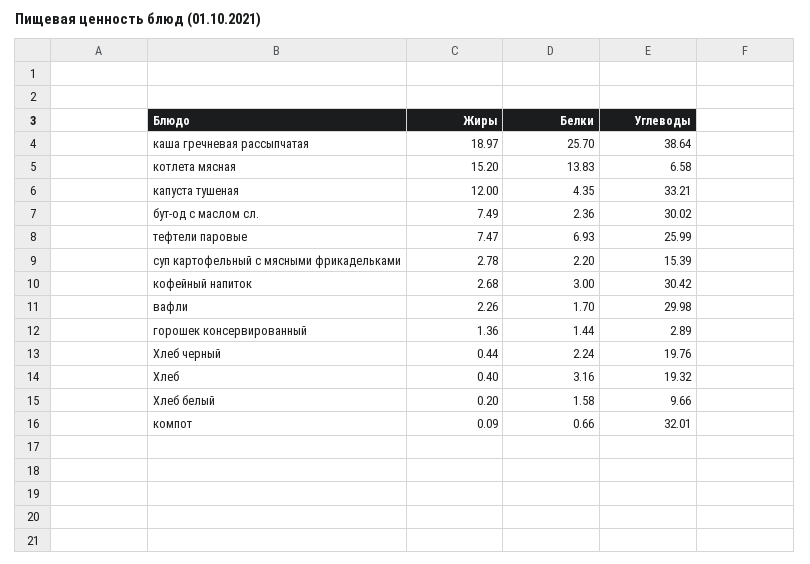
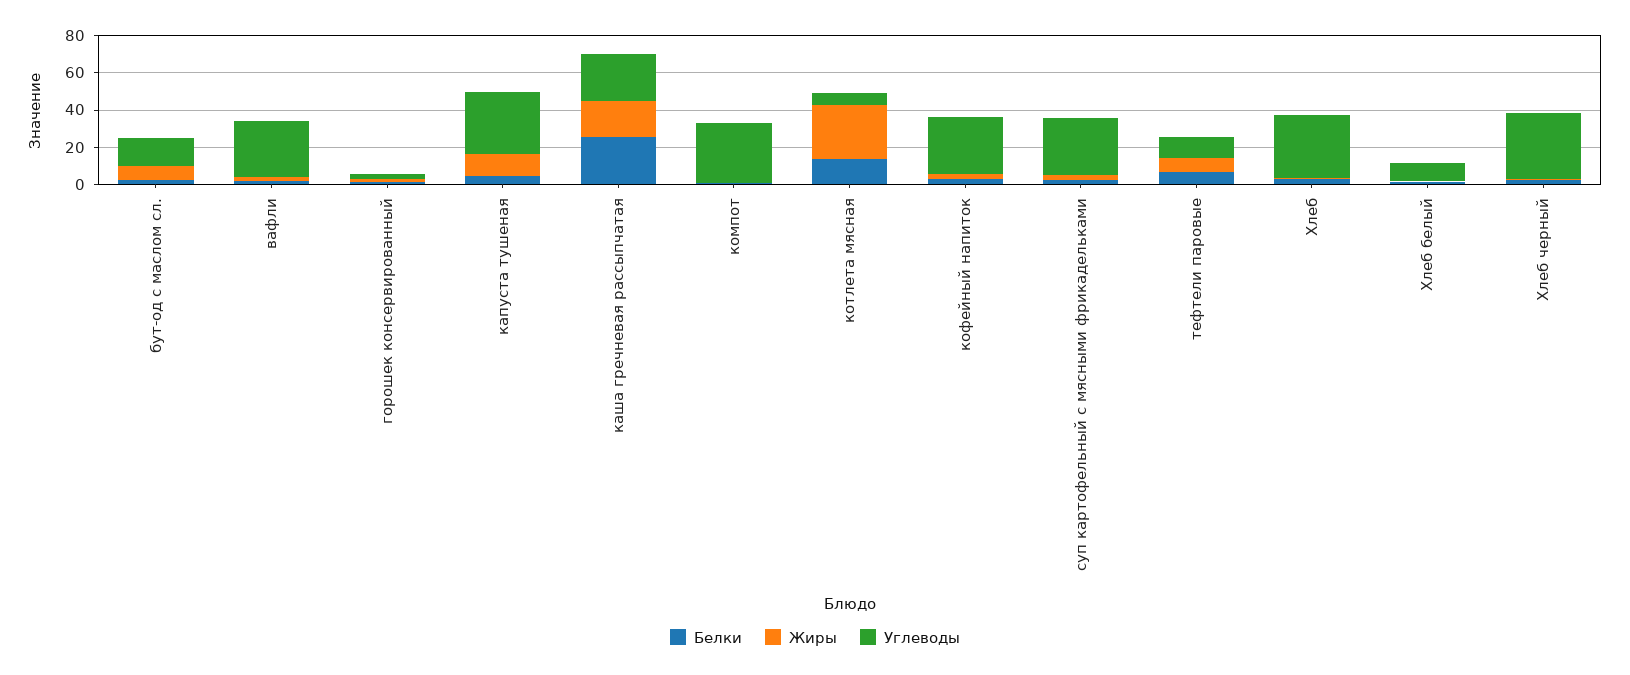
Углеводы, каша гречневая рассыпчатая: 38.64 -> 25
Жиры, котлета мясная: 15.2 -> 30
Углеводы, бут-од с маслом сл.: 30.02 -> 15
Углеводы, тефтели паровые: 25.99 -> 10
Углеводы, суп картофельный с мясными фрикадельками: 15.39 -> 30
Углеводы, Хлеб черный: 19.76 -> 35
Углеводы, Хлеб: 19.32 -> 35

